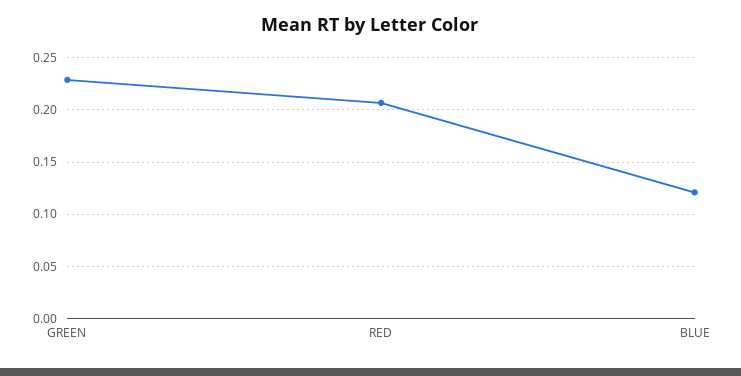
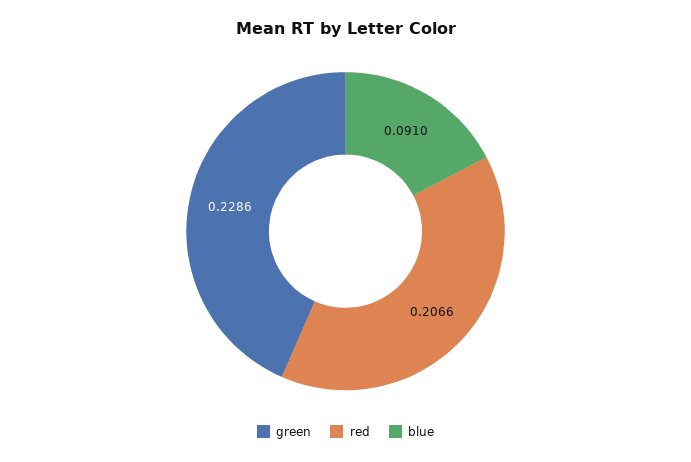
BLUE: 0.12 -> 0.091

